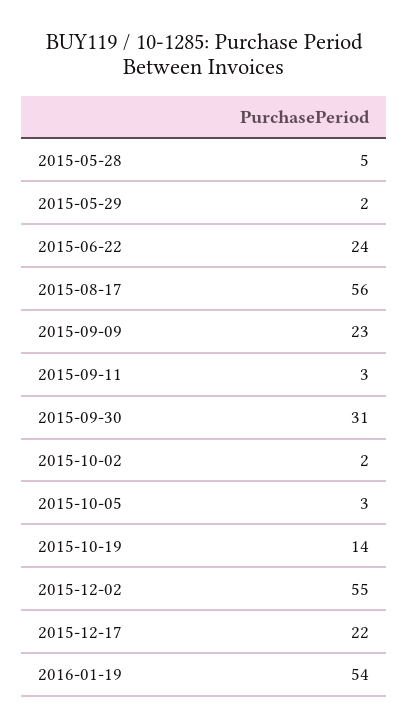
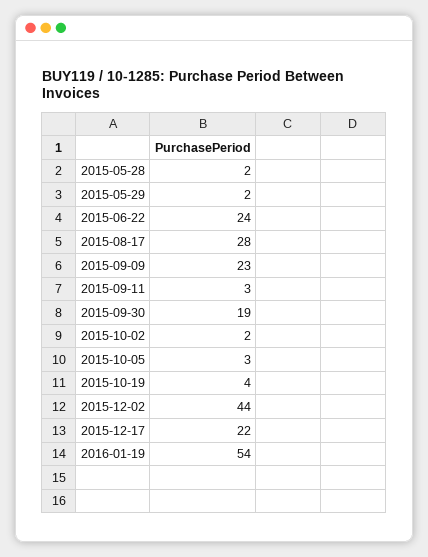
2015-05-28: 5 -> 2
2015-08-17: 56 -> 28
2015-09-30: 31 -> 19
2015-10-19: 14 -> 4
2015-12-02: 55 -> 44

